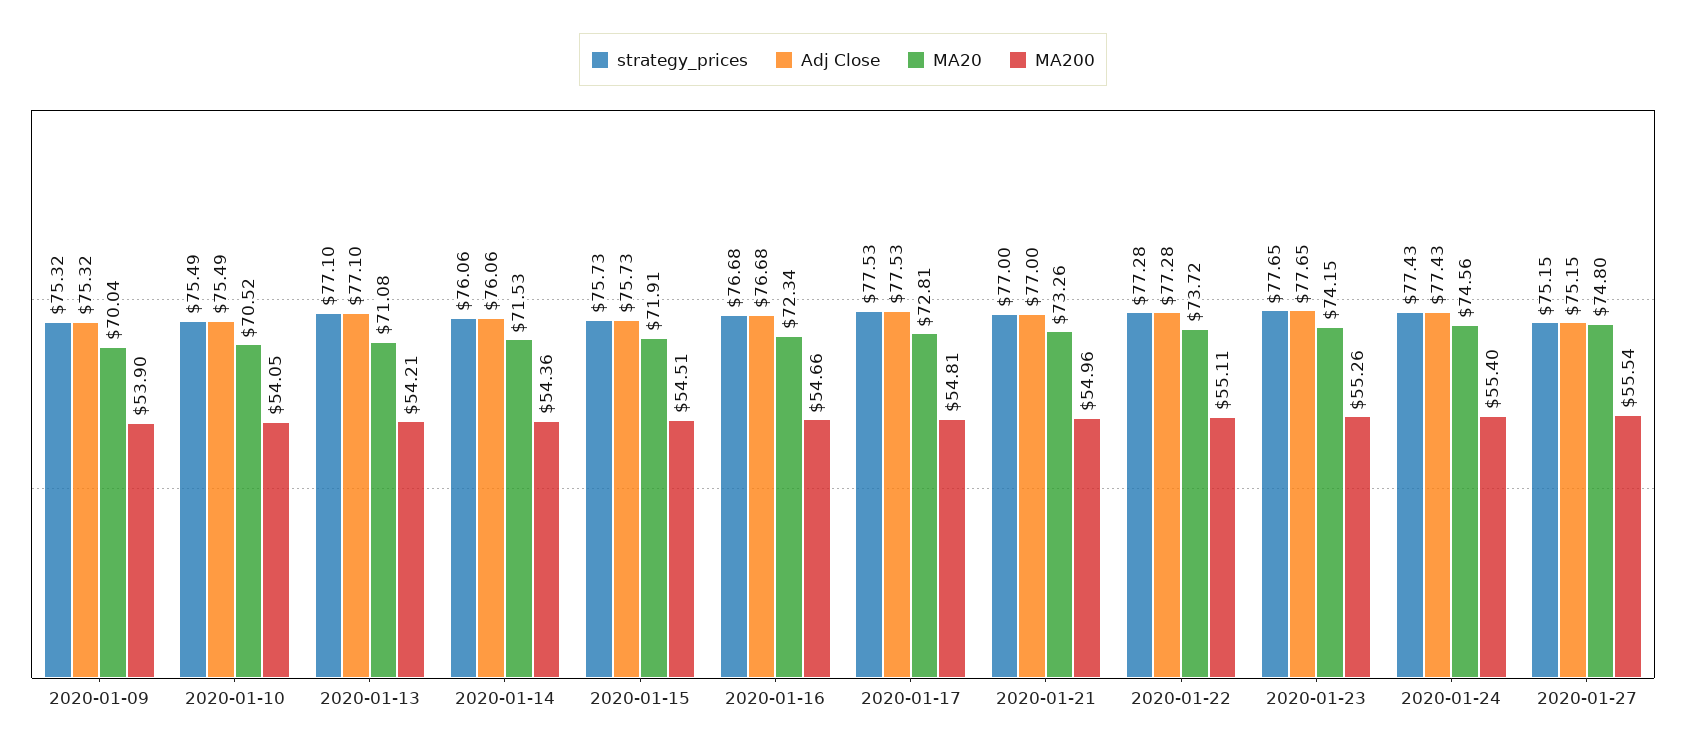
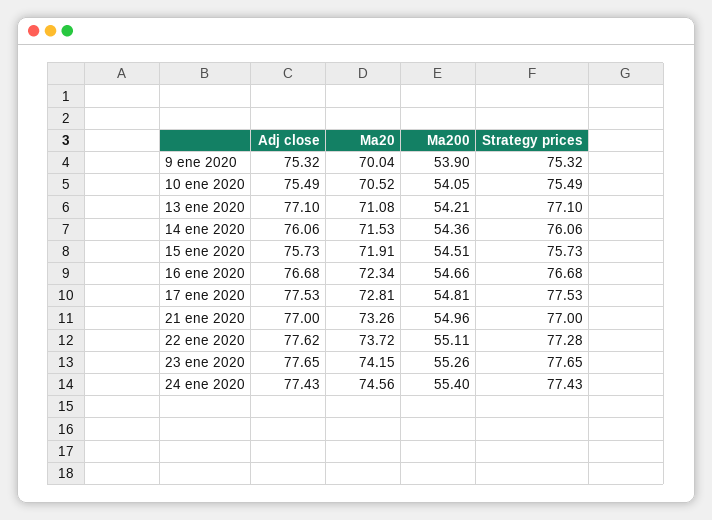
Adj Close, 2020-01-22: 77.28 -> 77.62
strategy_prices, 2020-01-27: 75.15 -> none
Adj Close, 2020-01-27: 75.15 -> none
MA20, 2020-01-27: 74.8 -> none
MA200, 2020-01-27: 55.54 -> none

